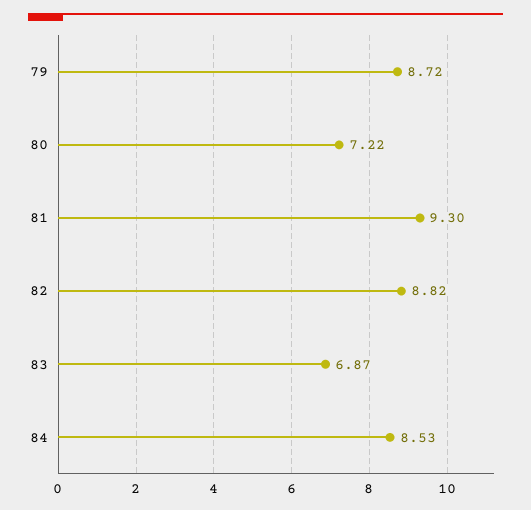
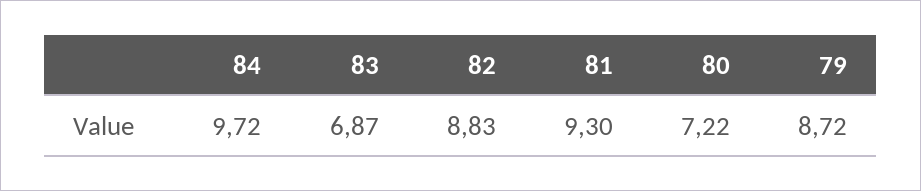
82: 8.82 -> 8.83
84: 8.53 -> 9.72

